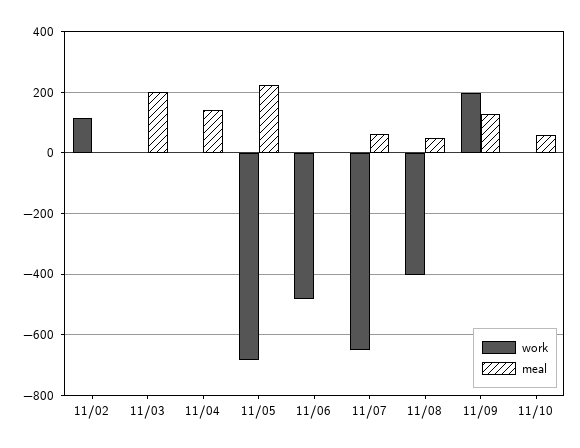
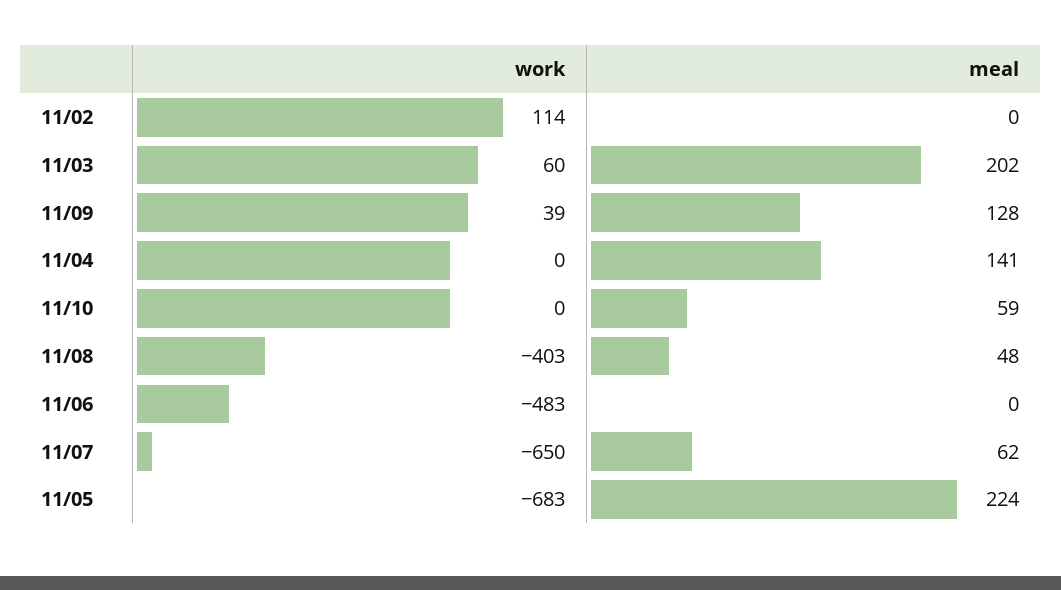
work, 11/03: 0 -> 60
work, 11/09: 200 -> 39

